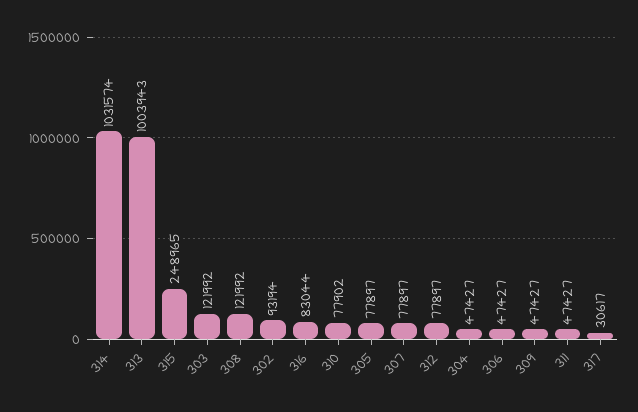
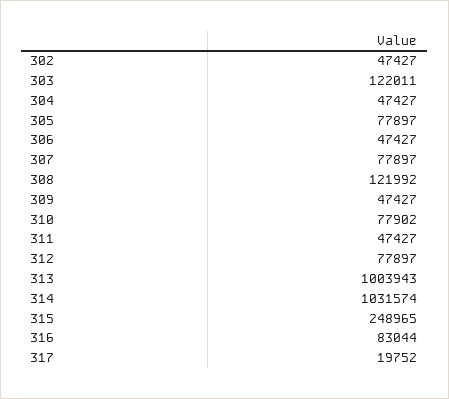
303: 121992 -> 122011
302: 93194 -> 47427
317: 30617 -> 19752

